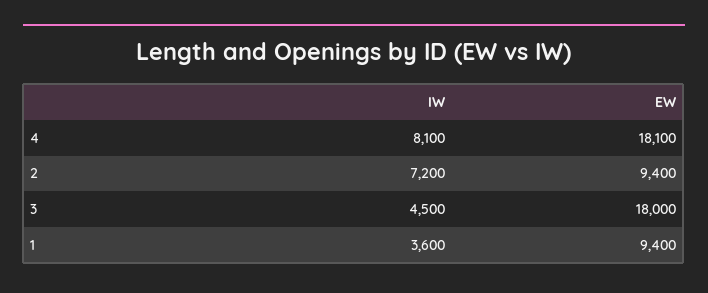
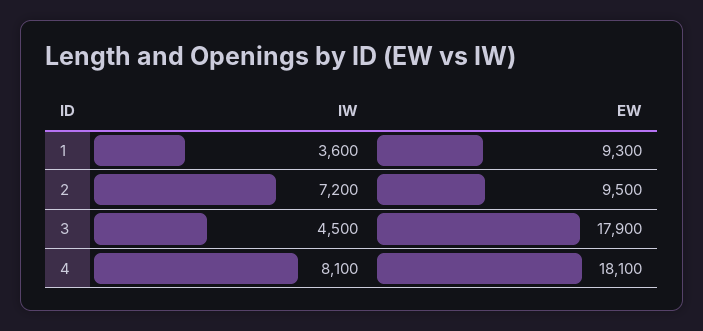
EW, 2: 9400 -> 9500
EW, 3: 18000 -> 17900
EW, 1: 9400 -> 9300

